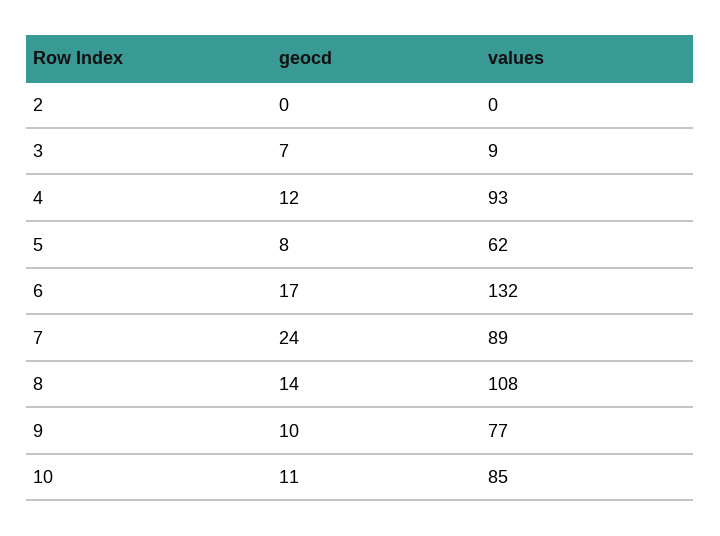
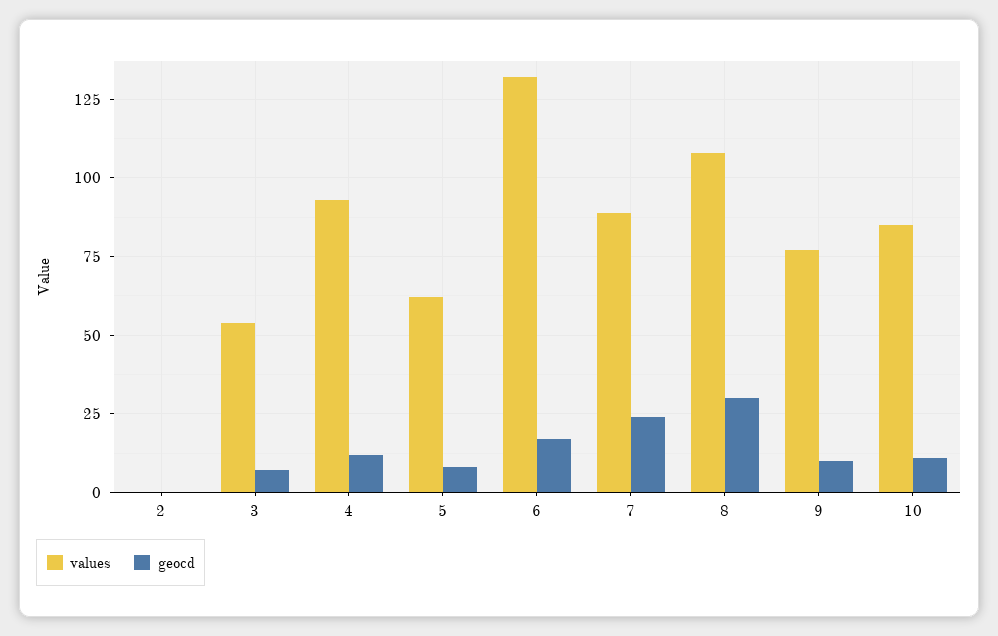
values, 3: 9 -> 55
geocd, 8: 14 -> 30

